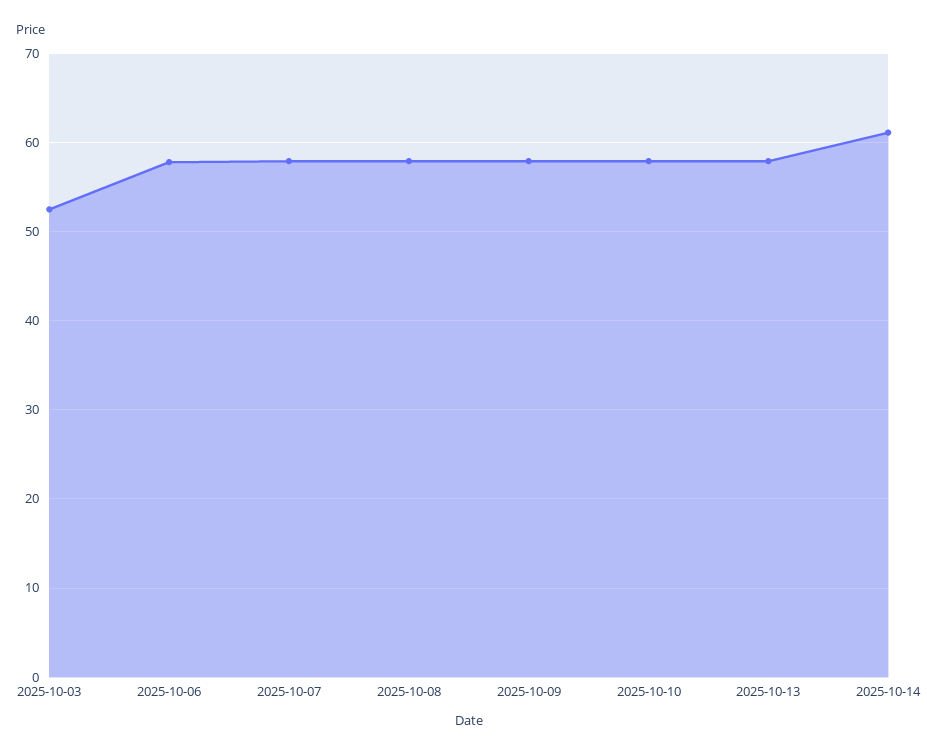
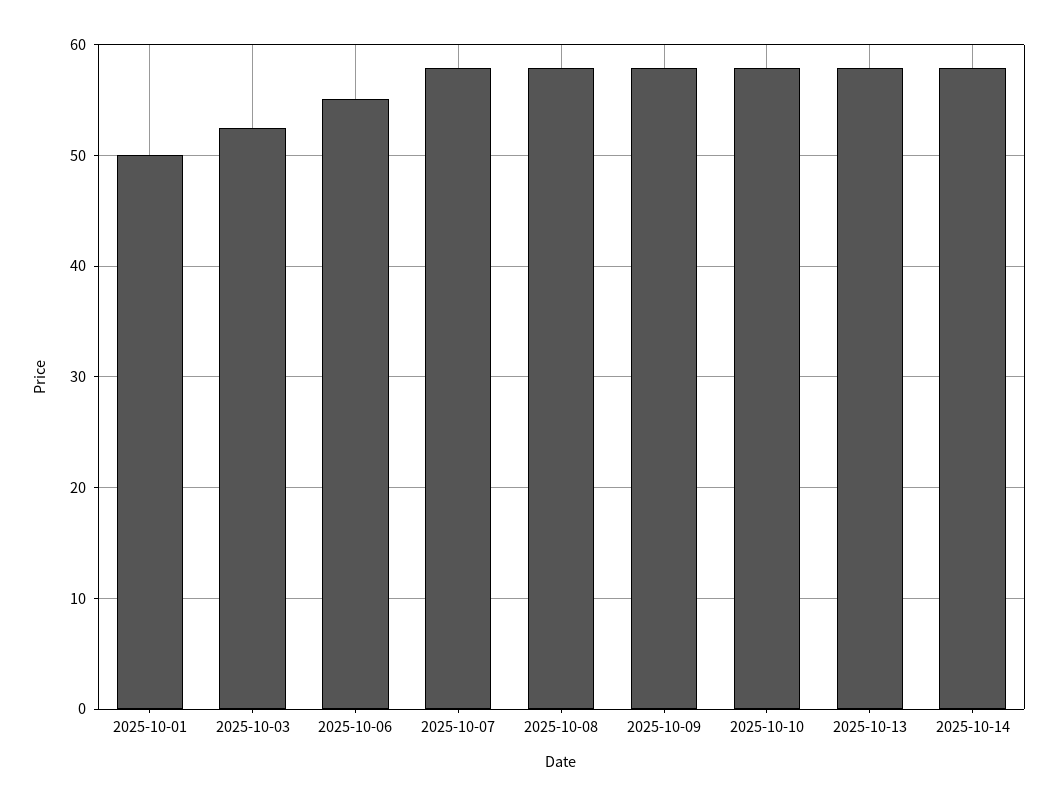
2025-10-06: 58 -> 55
2025-10-14: 61 -> 58
2025-10-01: none -> 50

